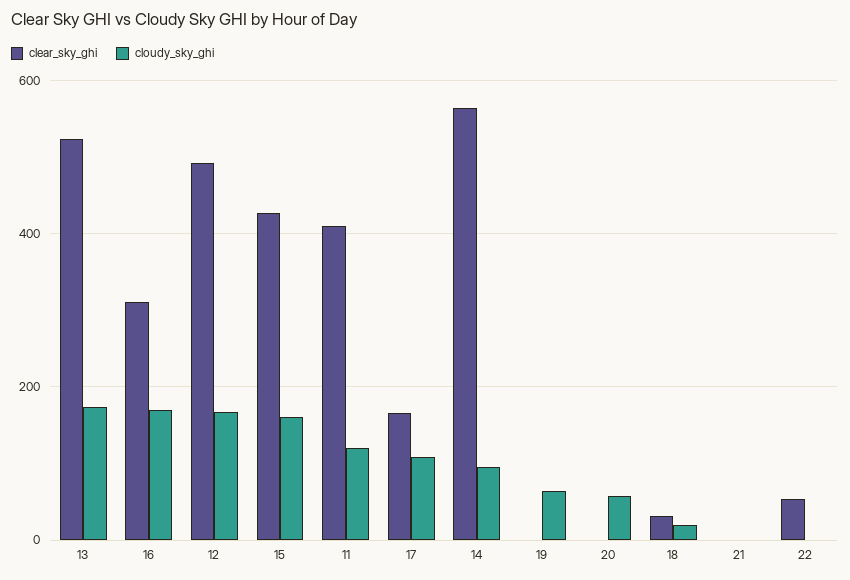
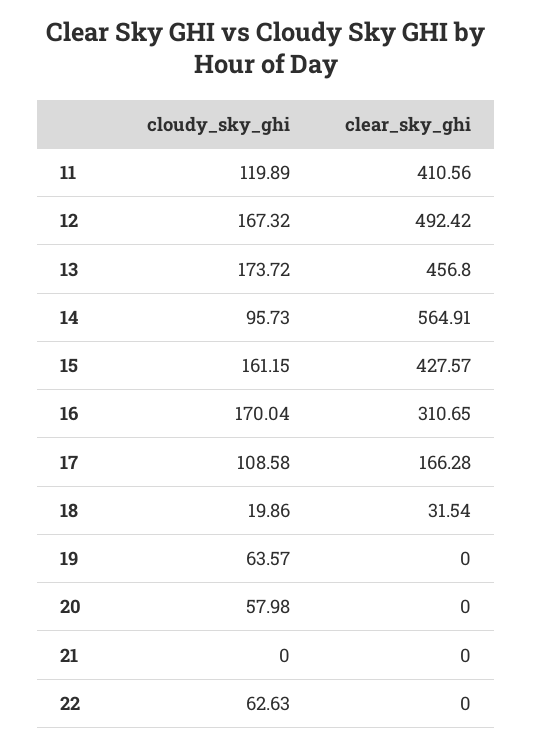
clear_sky_ghi, 13: 520 -> 456.8
clear_sky_ghi, 22: 60 -> 0
cloudy_sky_ghi, 22: 0 -> 62.63

